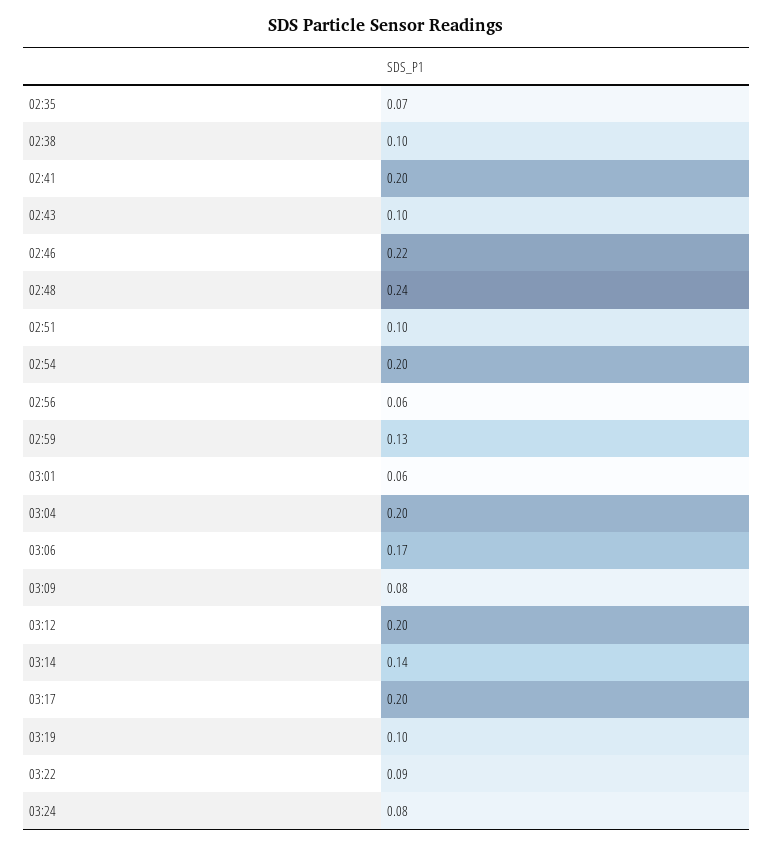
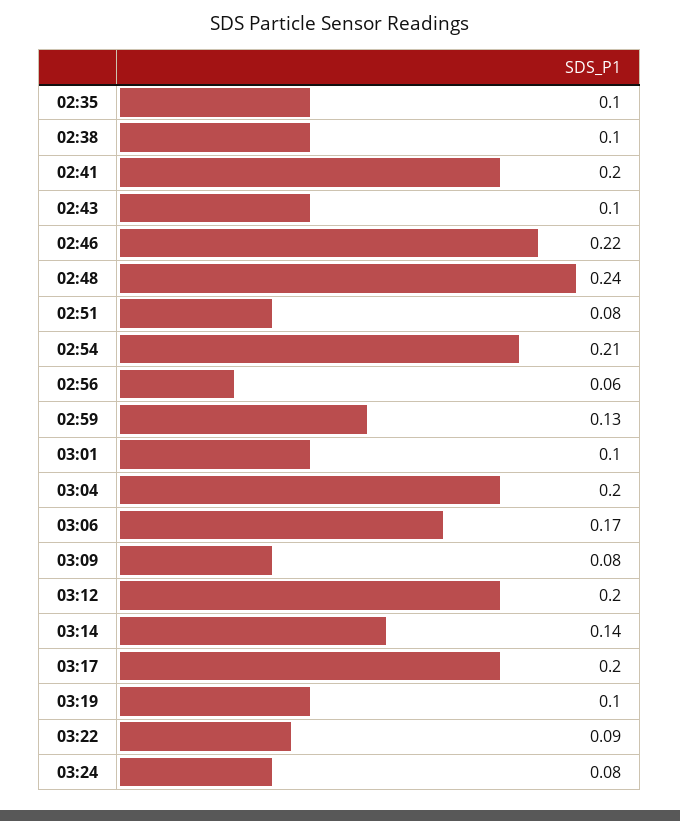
02:35: 0.07 -> 0.1
02:51: 0.1 -> 0.08
02:54: 0.2 -> 0.21
03:01: 0.06 -> 0.1

